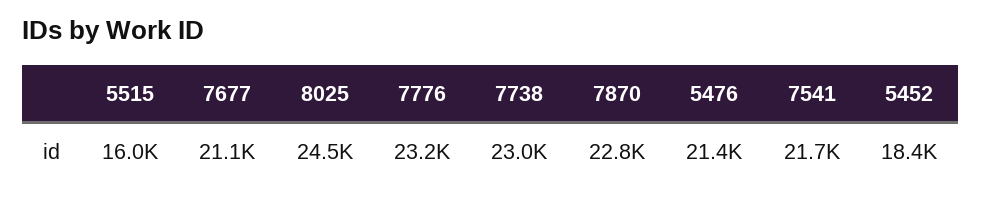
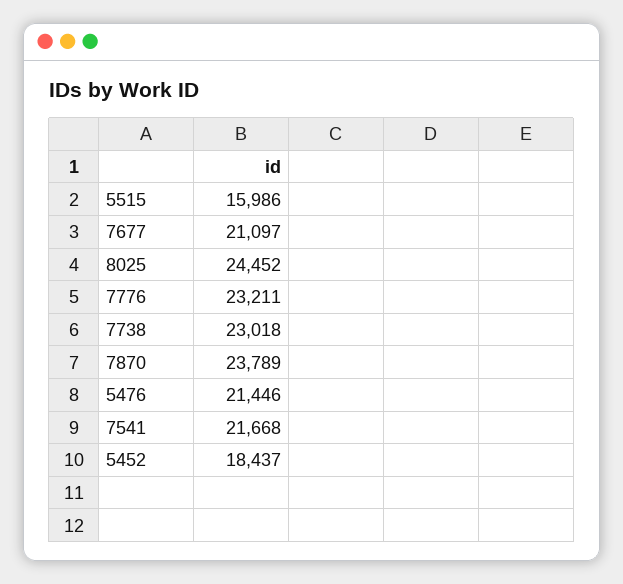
7870: 22800 -> 23789

